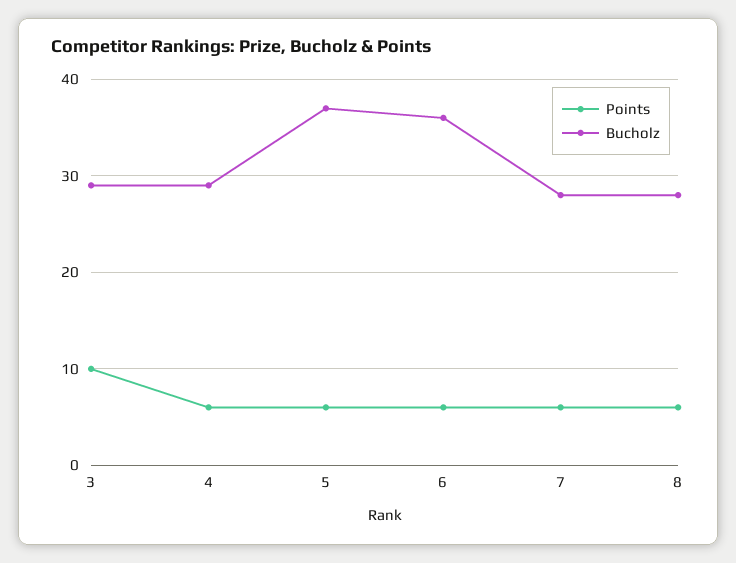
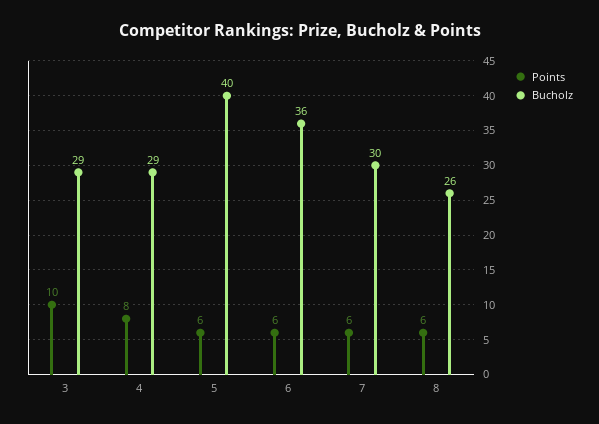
Points, 4: 6 -> 8
Bucholz, 5: 37 -> 40
Bucholz, 7: 28 -> 30
Bucholz, 8: 28 -> 26

